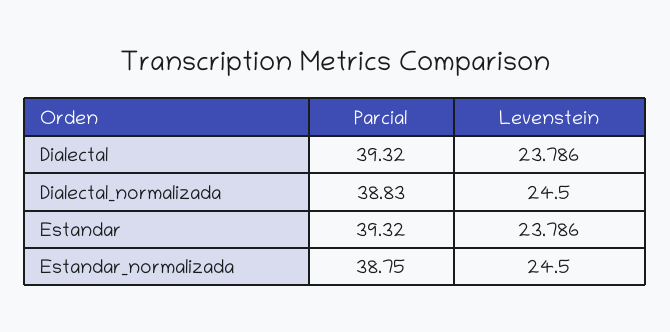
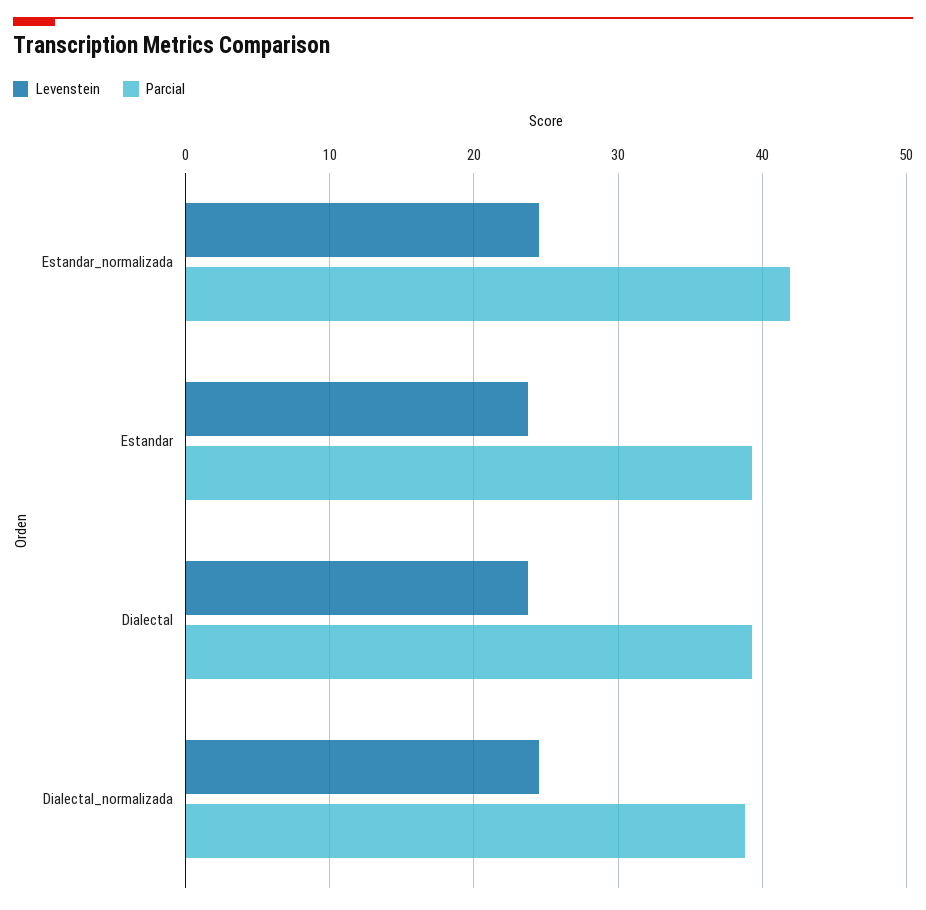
Parcial, Estandar_normalizada: 38.75 -> 42

